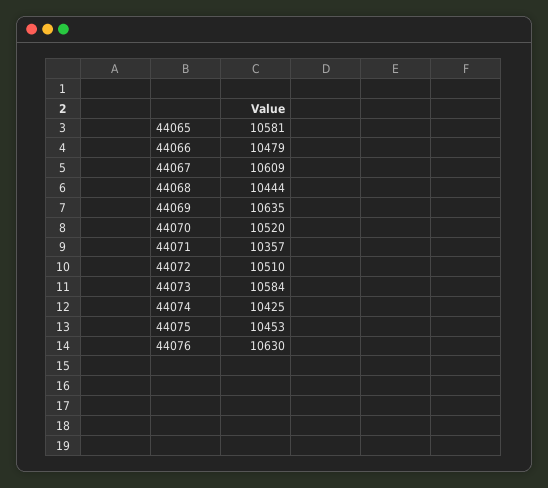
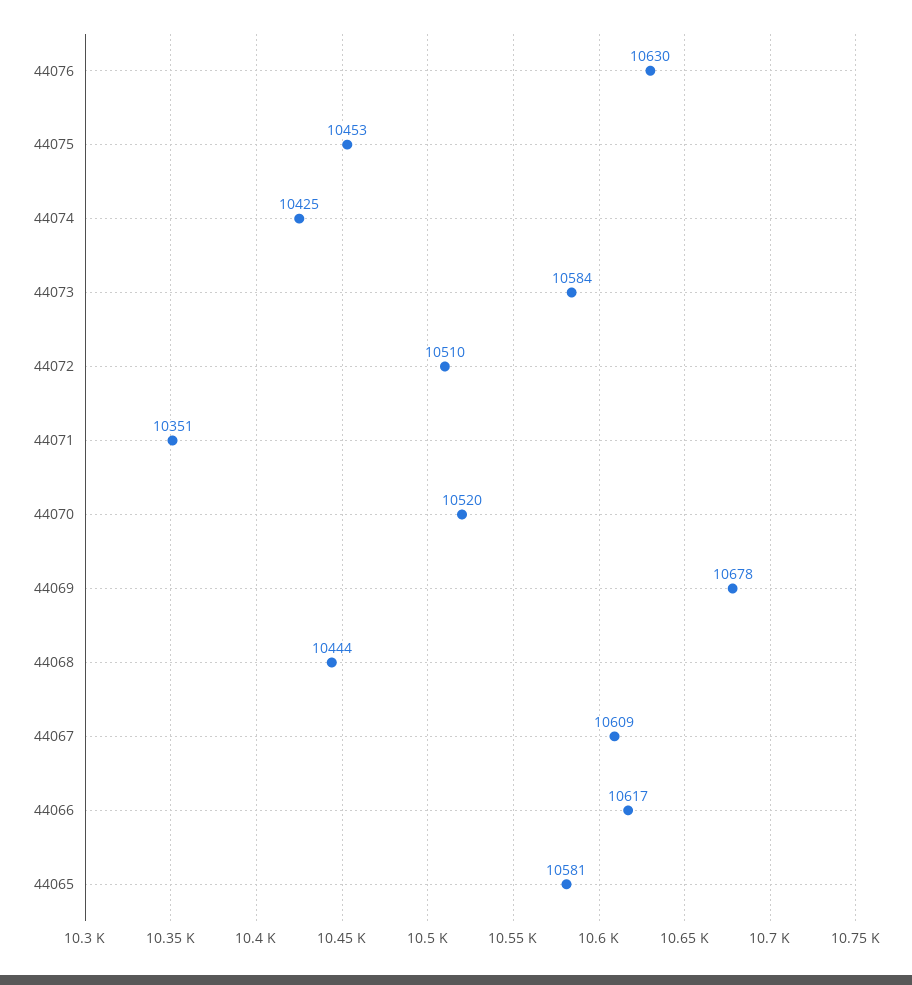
44066: 10479 -> 10617
44069: 10635 -> 10678
44071: 10357 -> 10351

